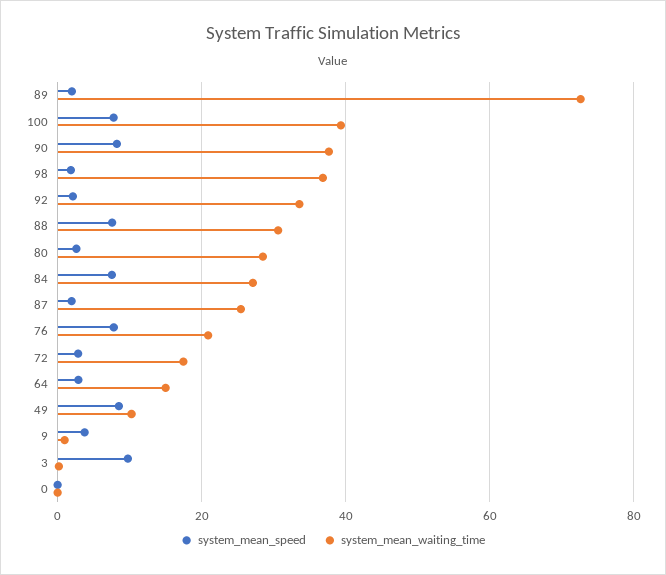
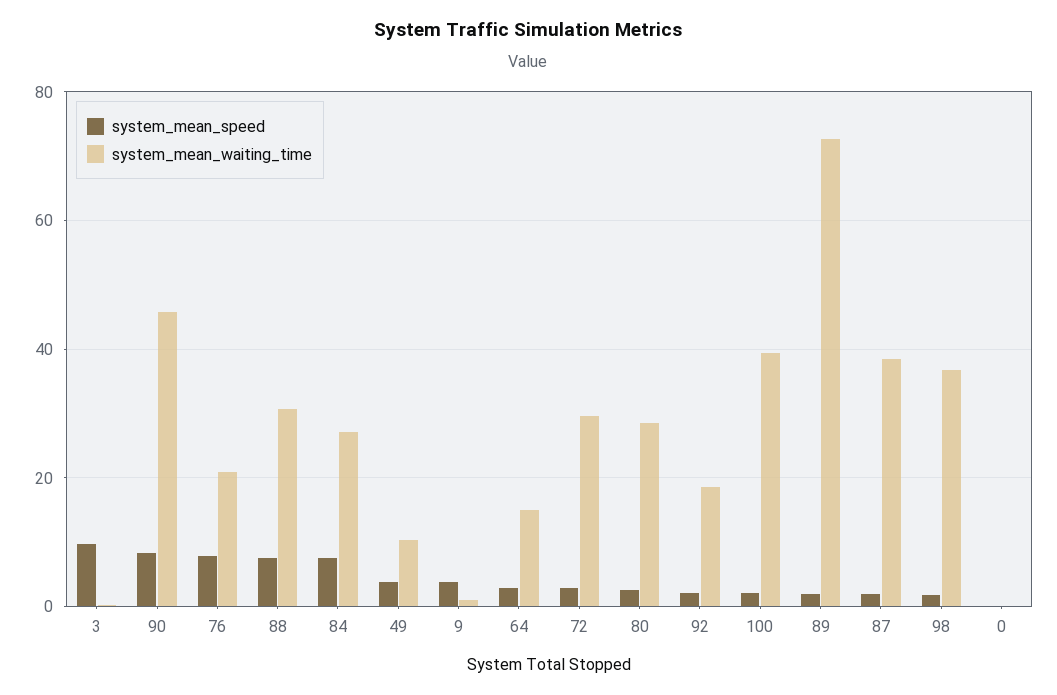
system_mean_speed, 100: 8 -> 2
system_mean_waiting_time, 90: 38 -> 46
system_mean_waiting_time, 92: 34 -> 18
system_mean_waiting_time, 87: 26 -> 38
system_mean_waiting_time, 72: 18 -> 30
system_mean_speed, 49: 8 -> 4

